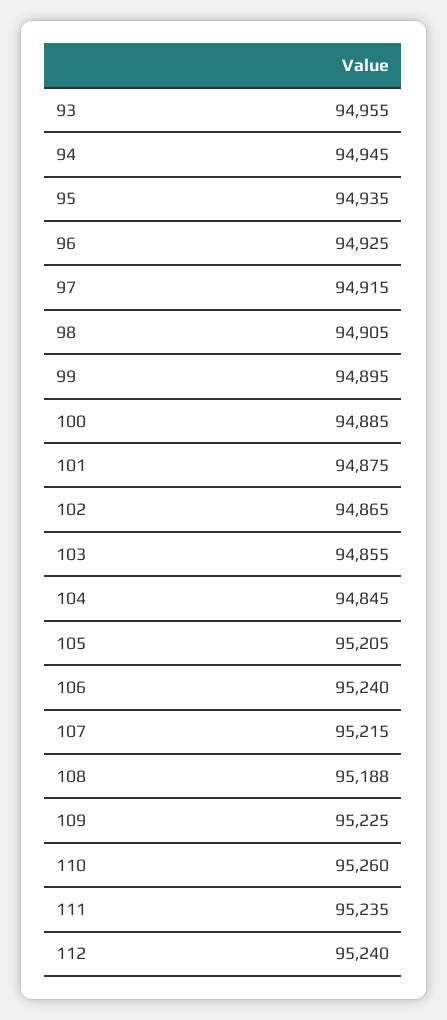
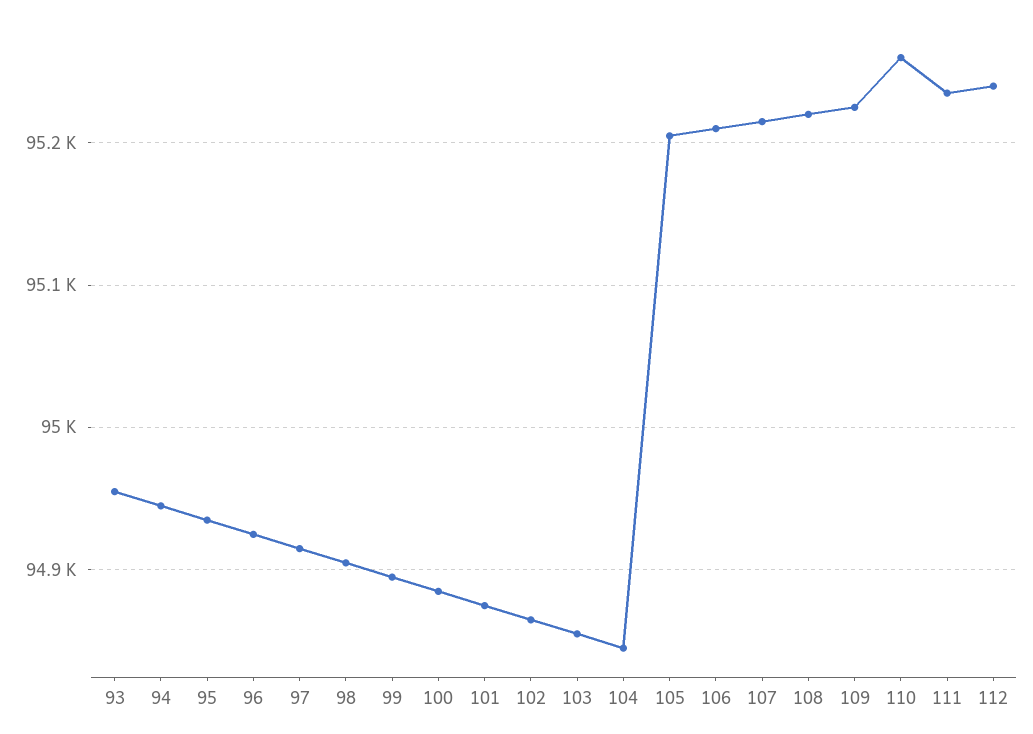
106: 95240 -> 95210
108: 95188 -> 95220

